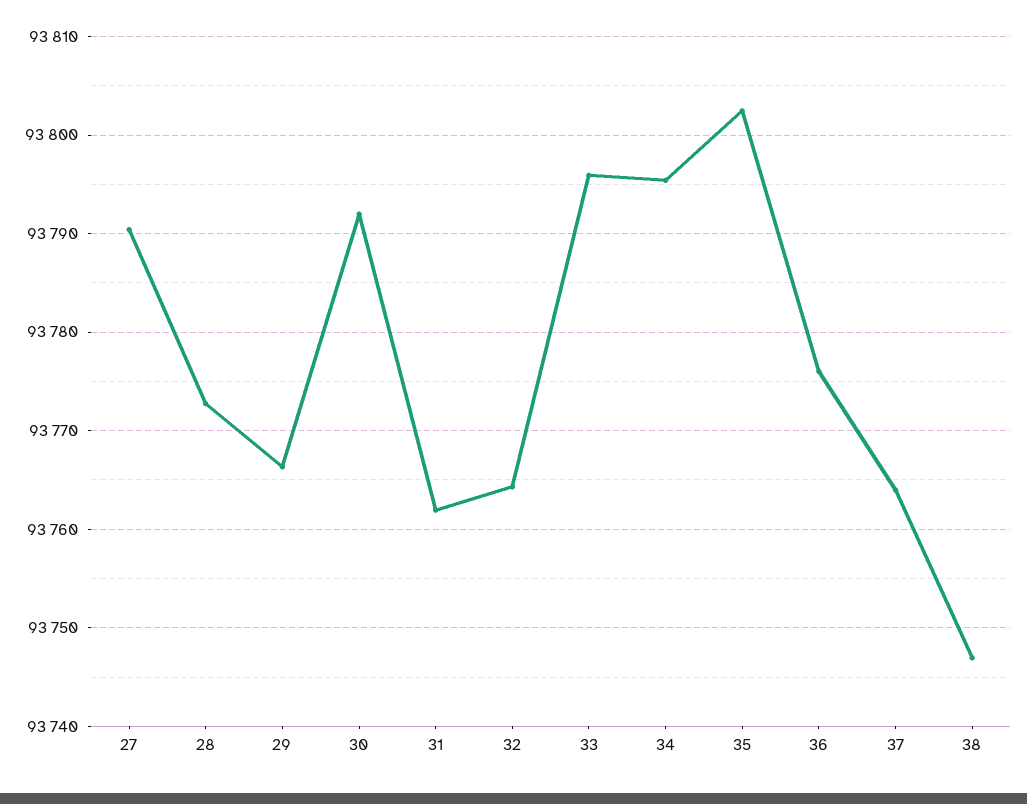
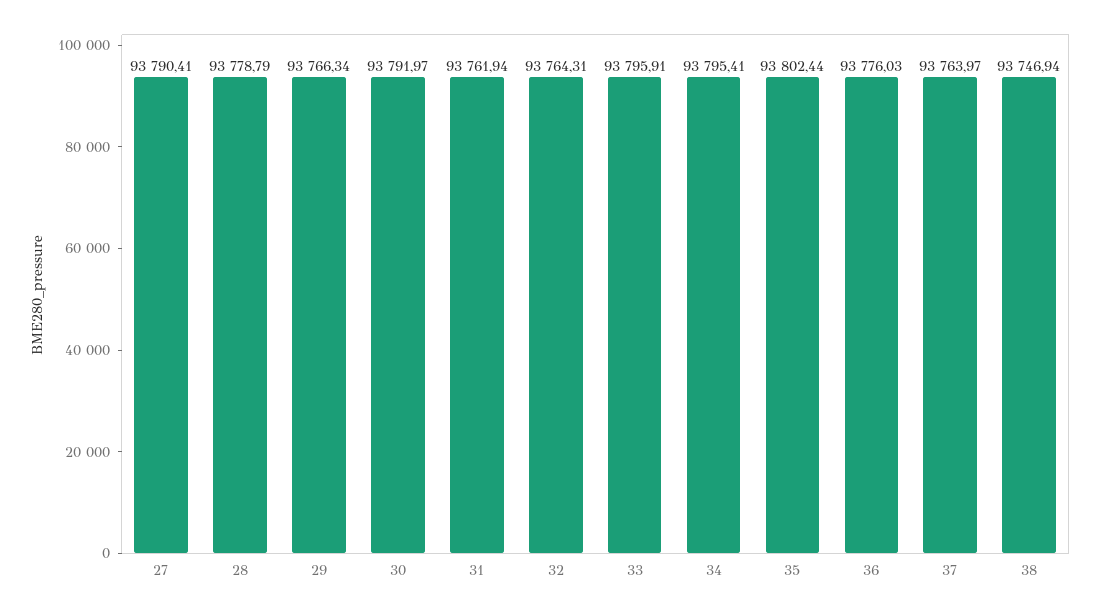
28: 93773 -> 93778.79

